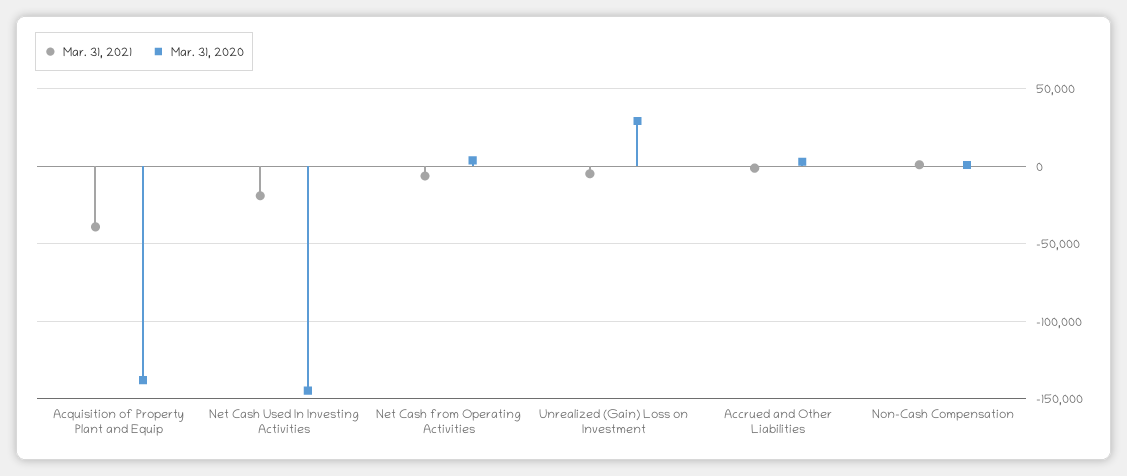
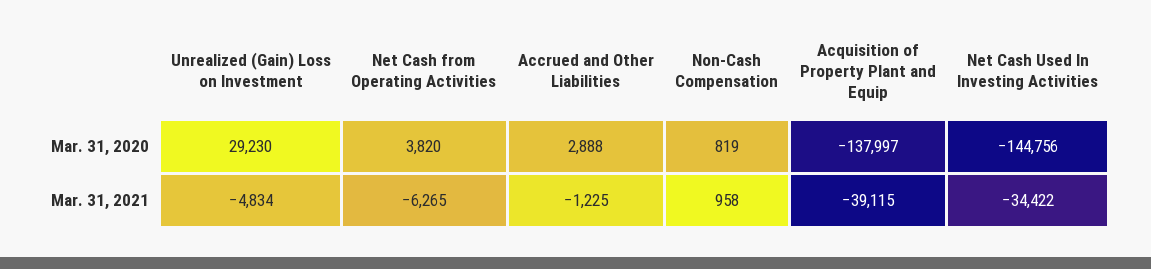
Mar. 31, 2021, Net Cash Used In Investing Activities: -20000 -> -34422

